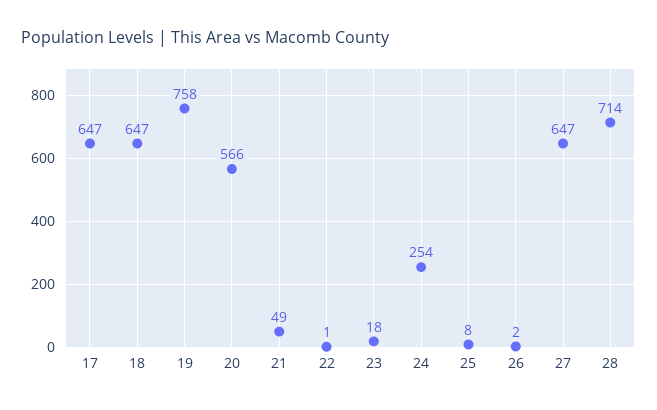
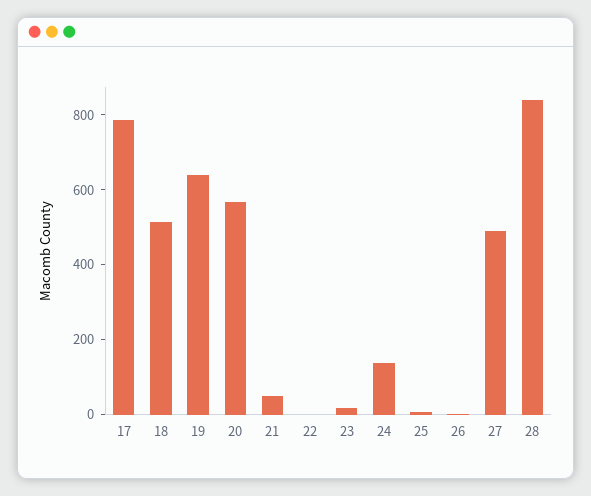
17: 647 -> 800
18: 647 -> 500
19: 758 -> 650
24: 254 -> 150
27: 647 -> 500
28: 714 -> 850

